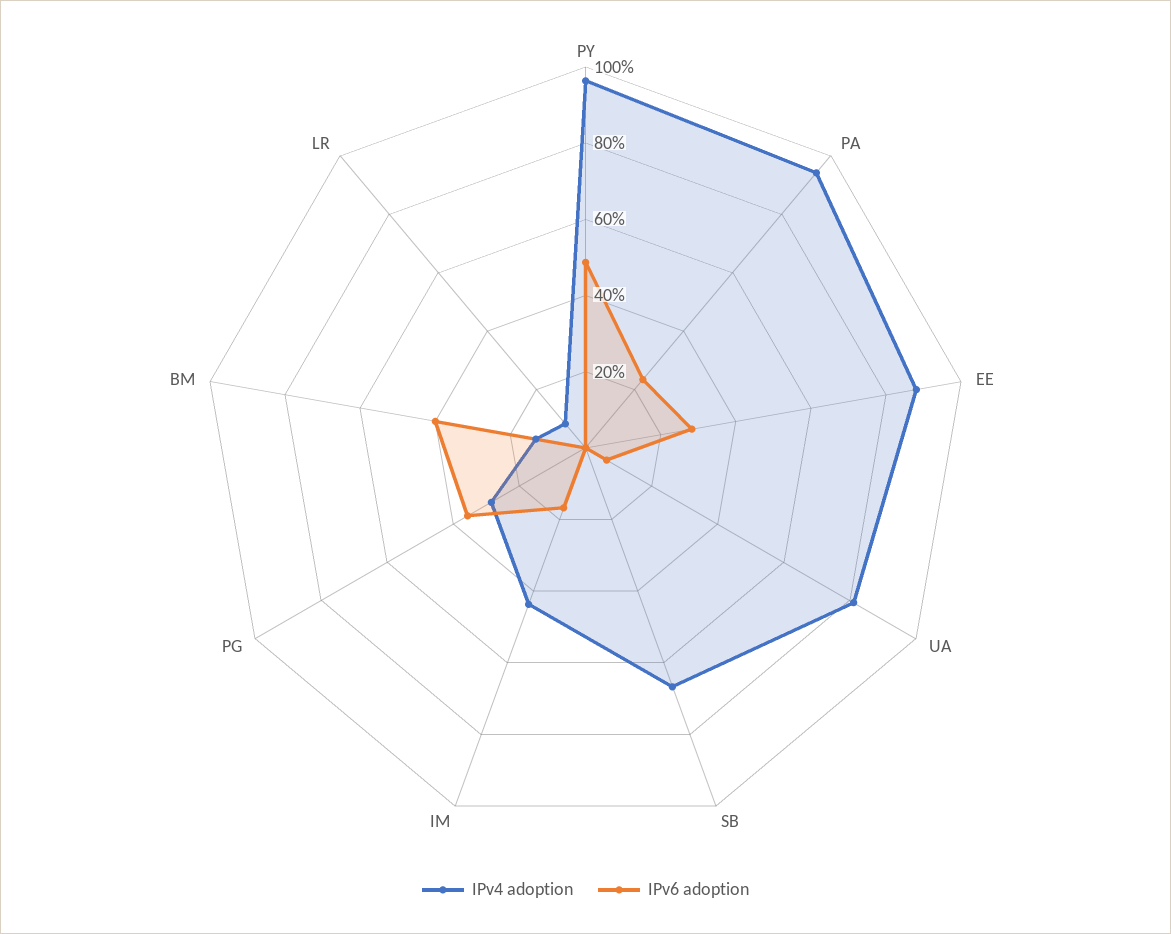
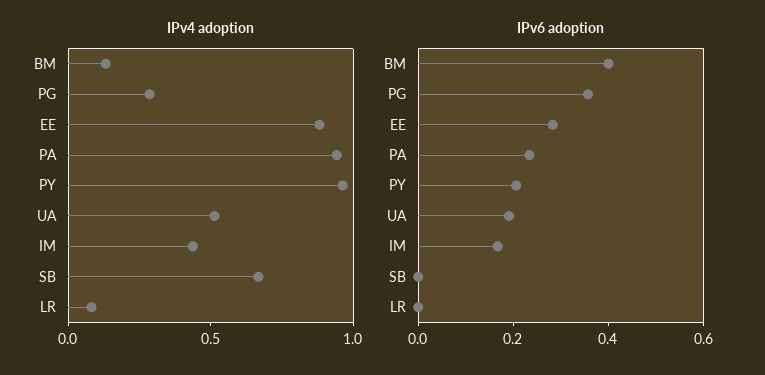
IPv6 adoption, PY: 0.5 -> 0.2
IPv4 adoption, UA: 0.8 -> 0.5
IPv6 adoption, UA: 0.05 -> 0.2

